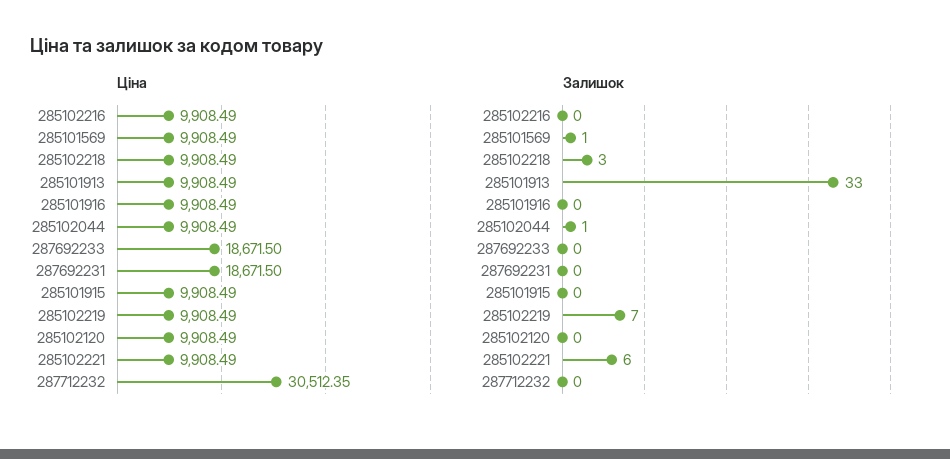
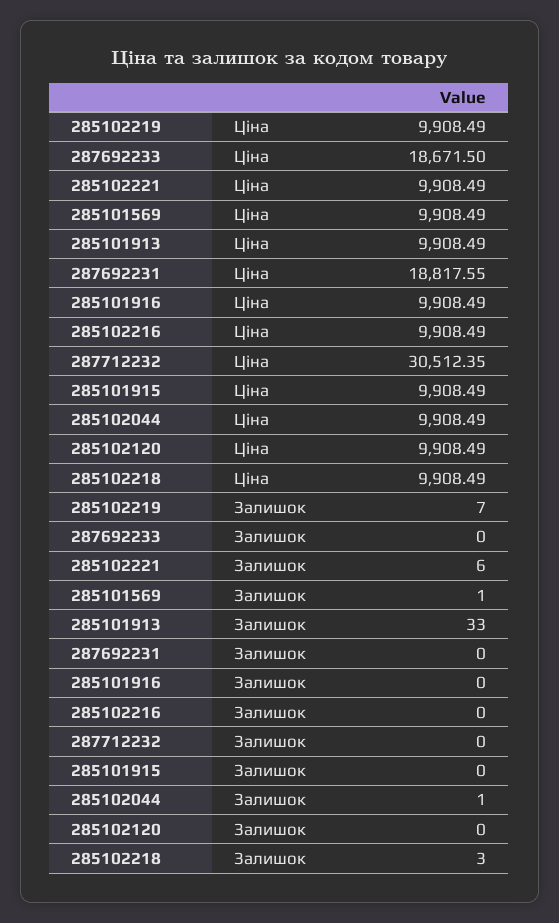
Ціна, 287692231: 18671.5 -> 18817.55

